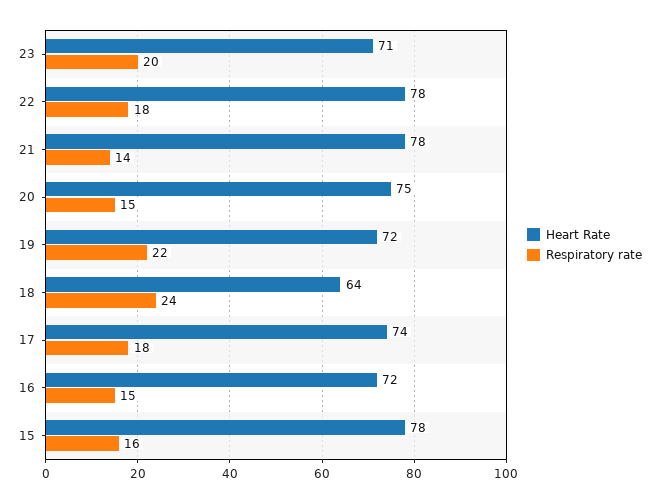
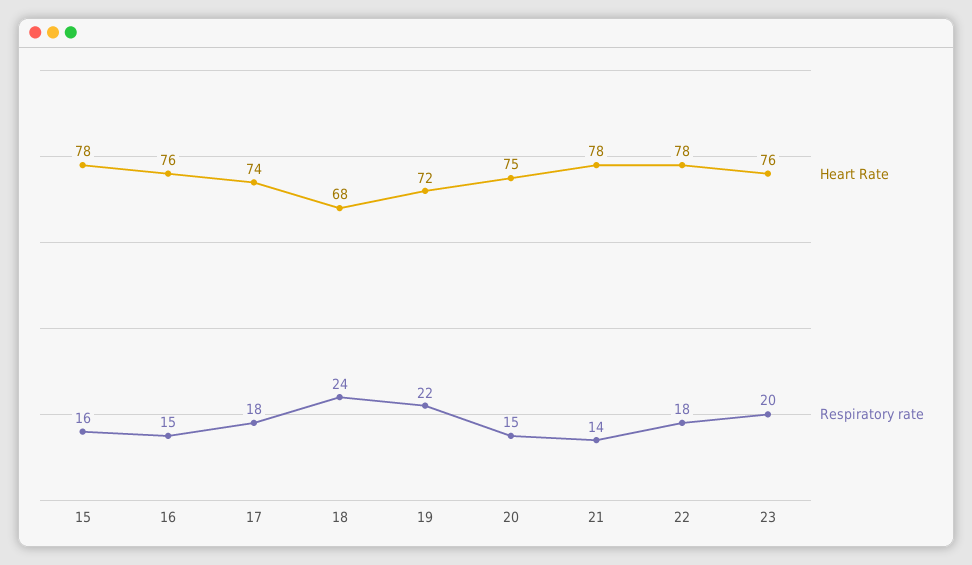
Heart Rate, 23: 71 -> 76
Heart Rate, 18: 64 -> 68
Heart Rate, 16: 72 -> 76

